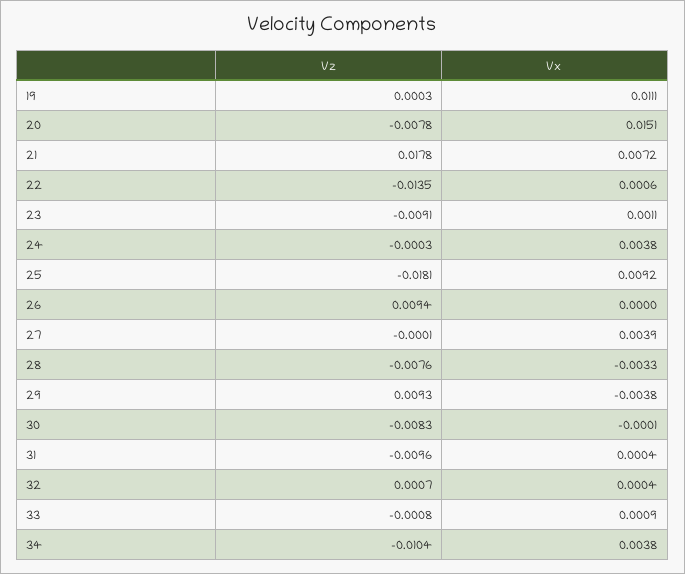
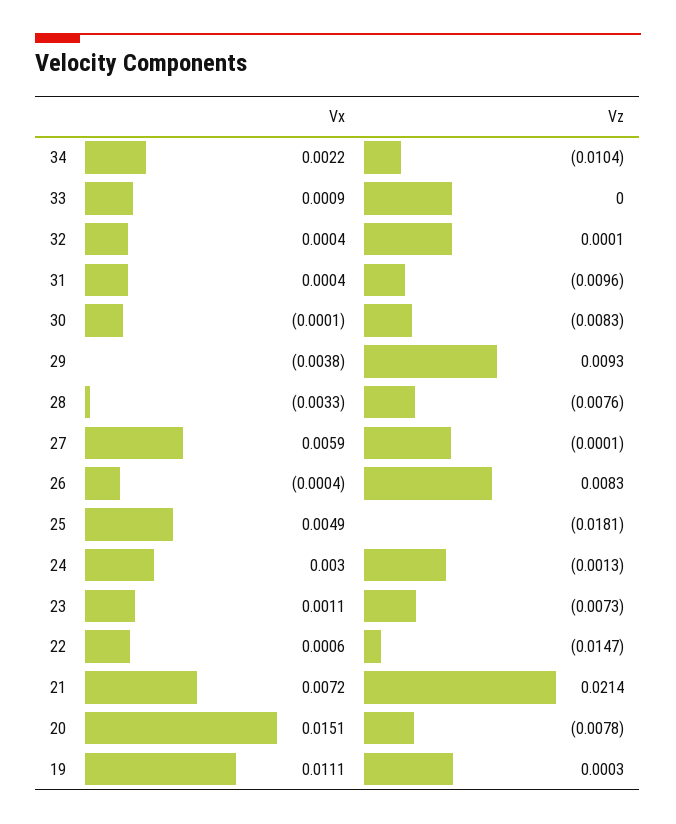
Vz, 21: 0.0178 -> 0.0214
Vz, 22: -0.0135 -> -0.0147
Vz, 23: -0.0091 -> -0.0073
Vz, 24: -0.0003 -> -0.0013
Vx, 24: 0.0038 -> 0.003
Vx, 25: 0.0092 -> 0.0049
Vz, 26: 0.0094 -> 0.0083
Vx, 26: 0 -> -0.0004
Vx, 27: 0.0039 -> 0.0059
Vz, 32: 0.0007 -> 0.0001
Vz, 33: -0.0008 -> 0
Vx, 34: 0.0038 -> 0.0022

